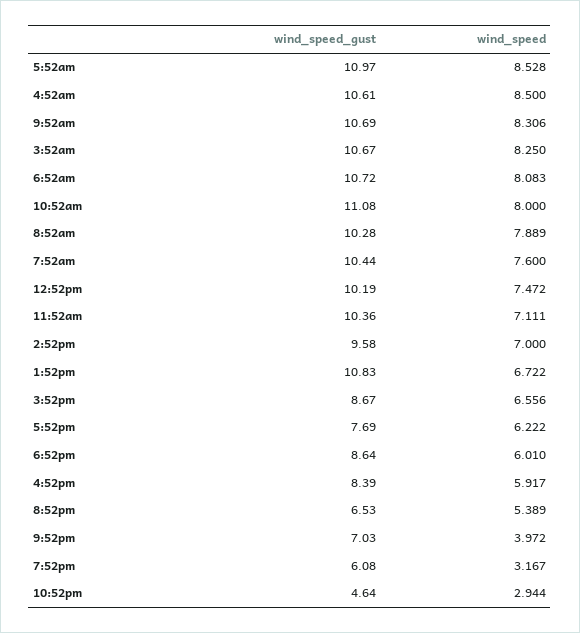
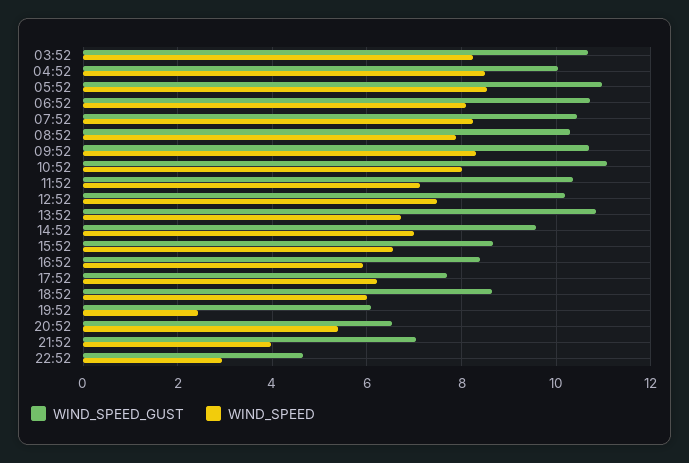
wind_speed_gust, 4:52am: 10.61 -> 10
wind_speed, 7:52am: 7.6 -> 8.2
wind_speed, 7:52pm: 3.167 -> 2.4

